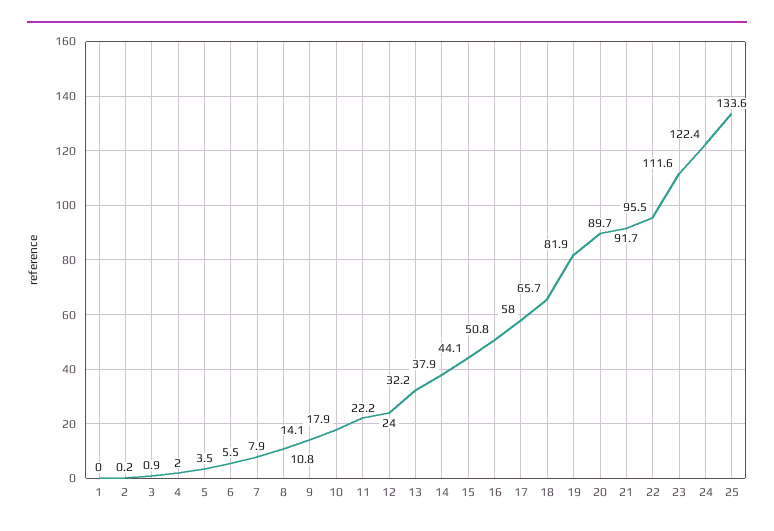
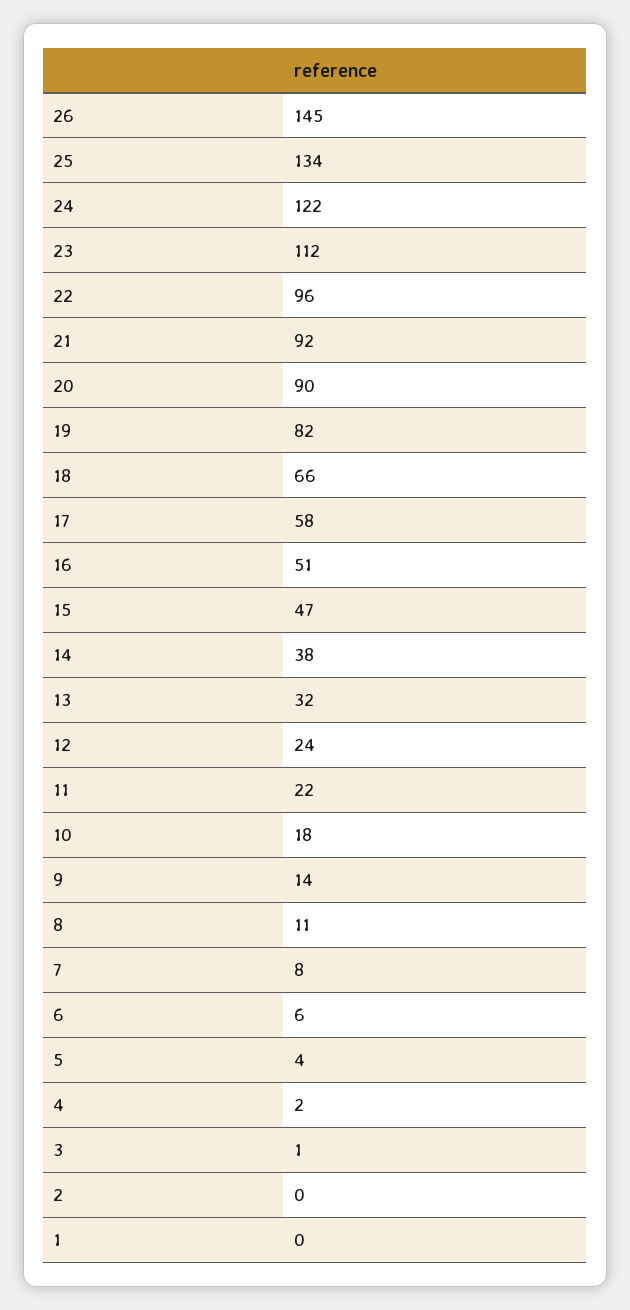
15: 44.1 -> 47
26: none -> 145

